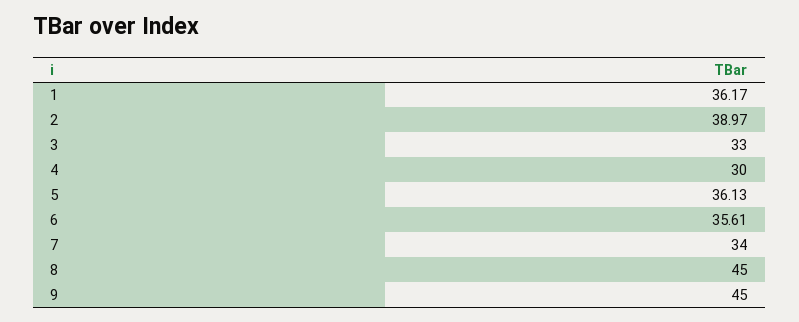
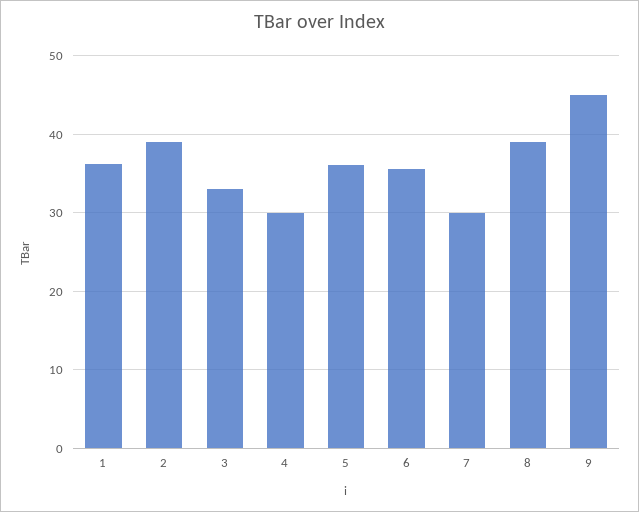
7: 34 -> 30
8: 45 -> 39

